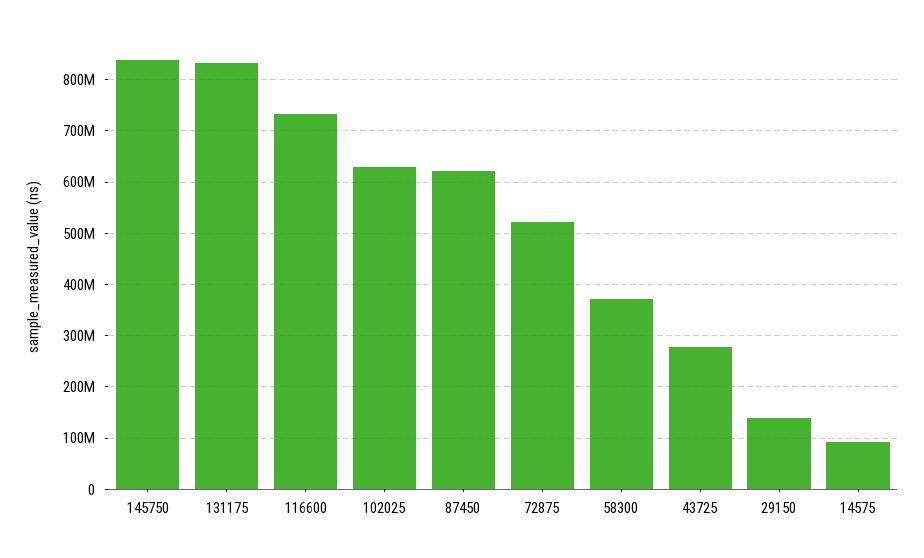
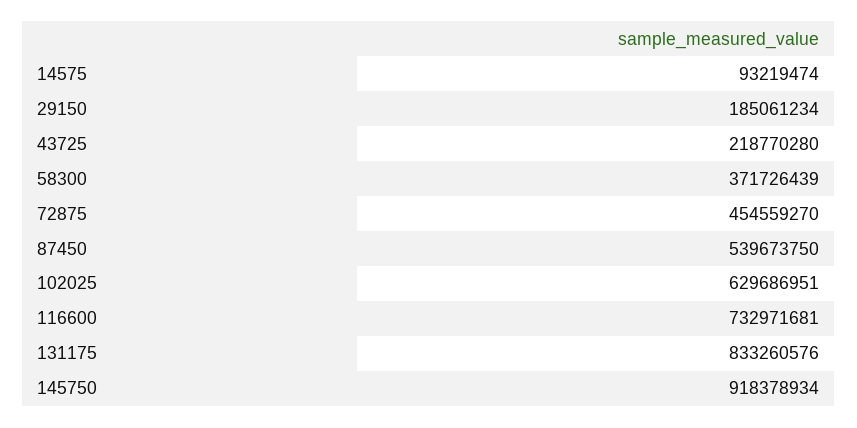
145750: 840000000 -> 918378934
87450: 620000000 -> 539673750
72875: 520000000 -> 454559270
43725: 280000000 -> 218770280
29150: 140000000 -> 185061234

